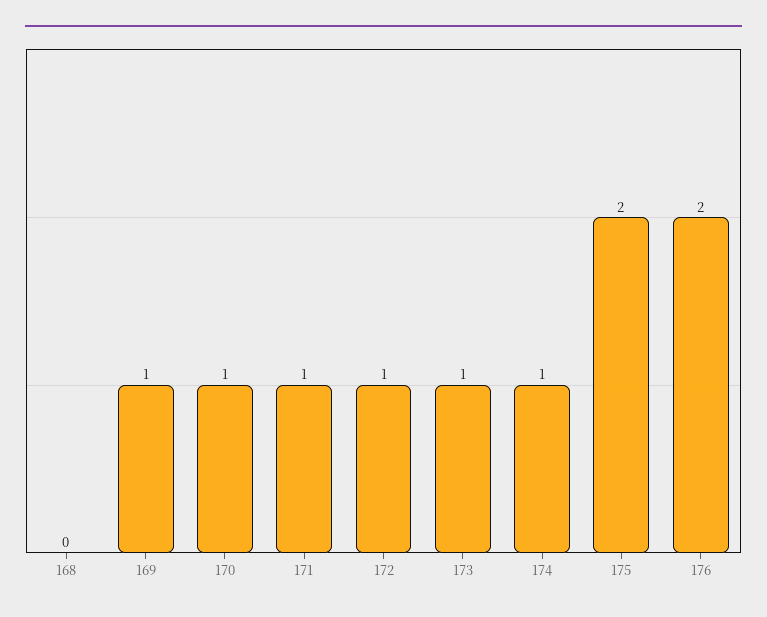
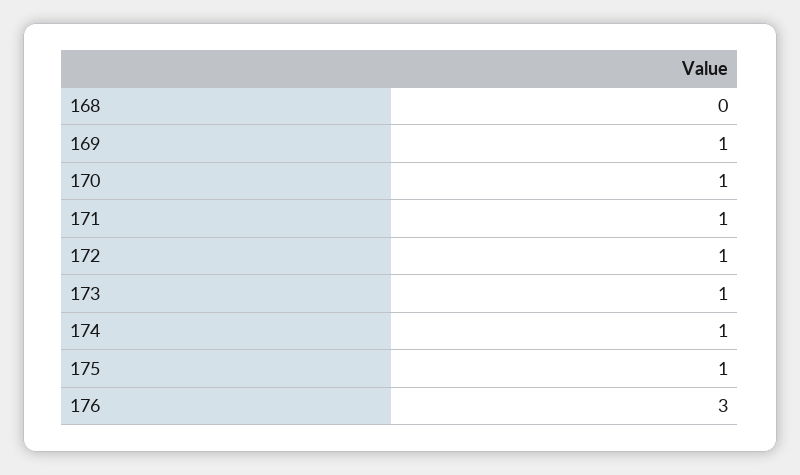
175: 2 -> 1
176: 2 -> 3

